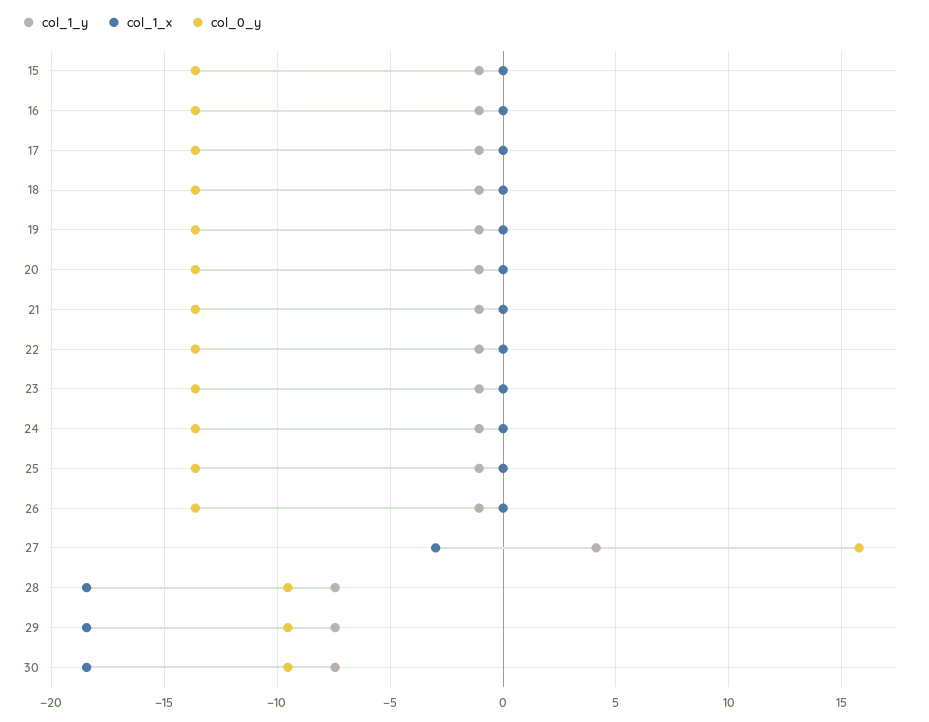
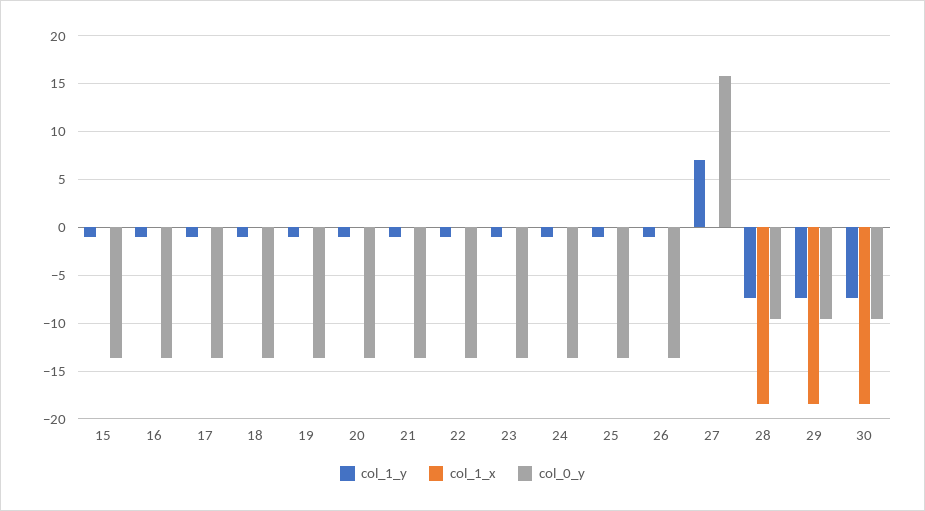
col_1_y, 27: 4 -> 7
col_1_x, 27: -3 -> 0

